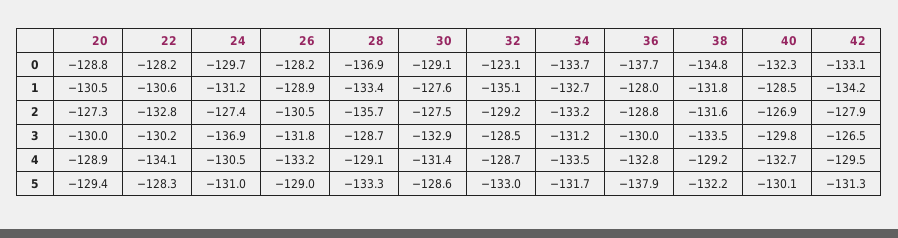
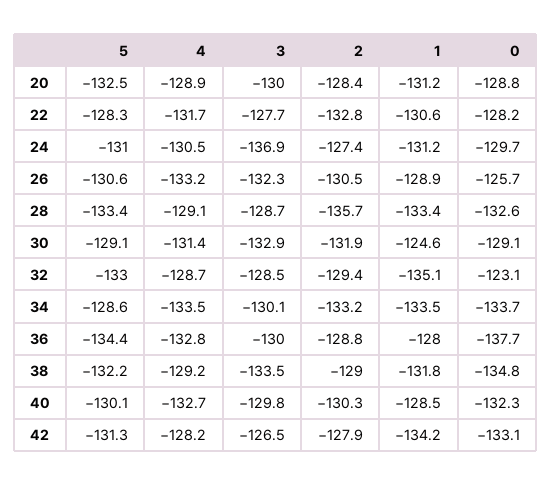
26, 0: -128.2 -> -125.7
28, 0: -136.9 -> -132.6
20, 1: -130.5 -> -131.2
30, 1: -127.6 -> -124.6
34, 1: -132.7 -> -133.5
20, 2: -127.3 -> -128.4
30, 2: -127.5 -> -131.9
32, 2: -129.2 -> -129.4
38, 2: -131.6 -> -129
40, 2: -126.9 -> -130.3
22, 3: -130.2 -> -127.7
26, 3: -131.8 -> -132.3
34, 3: -131.2 -> -130.1
22, 4: -134.1 -> -131.7
42, 4: -129.5 -> -128.2
20, 5: -129.4 -> -132.5
26, 5: -129 -> -130.6
28, 5: -133.3 -> -133.4
30, 5: -128.6 -> -129.1
34, 5: -131.7 -> -128.6
36, 5: -137.9 -> -134.4

